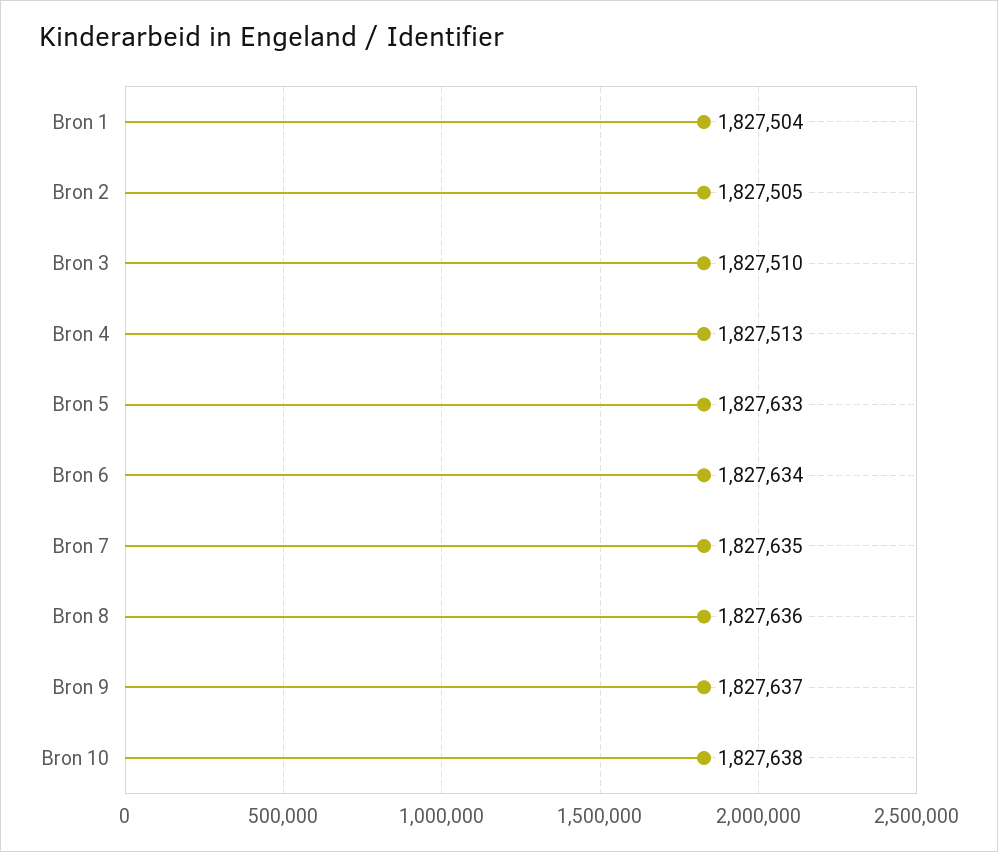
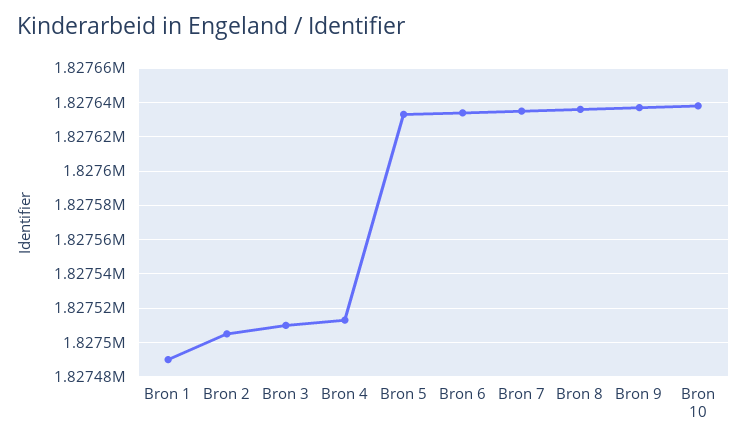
Bron 1: 1827504 -> 1827490

